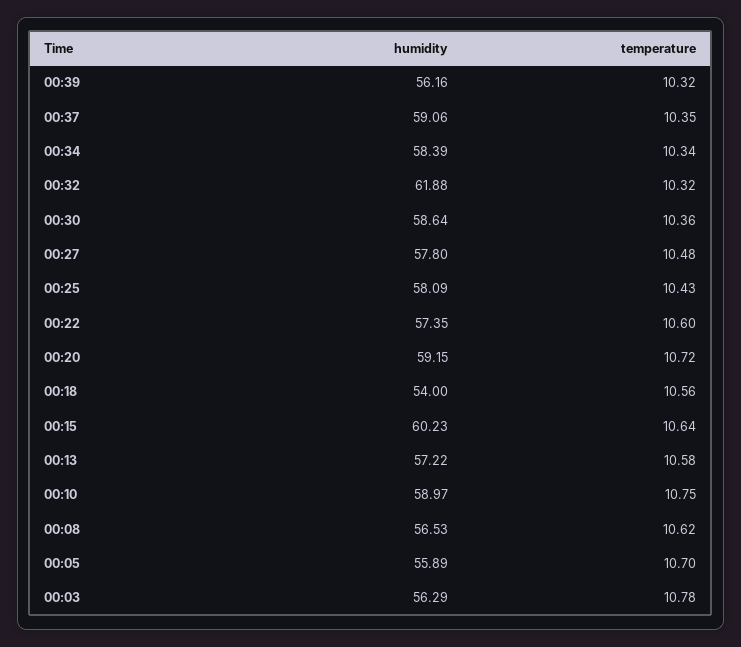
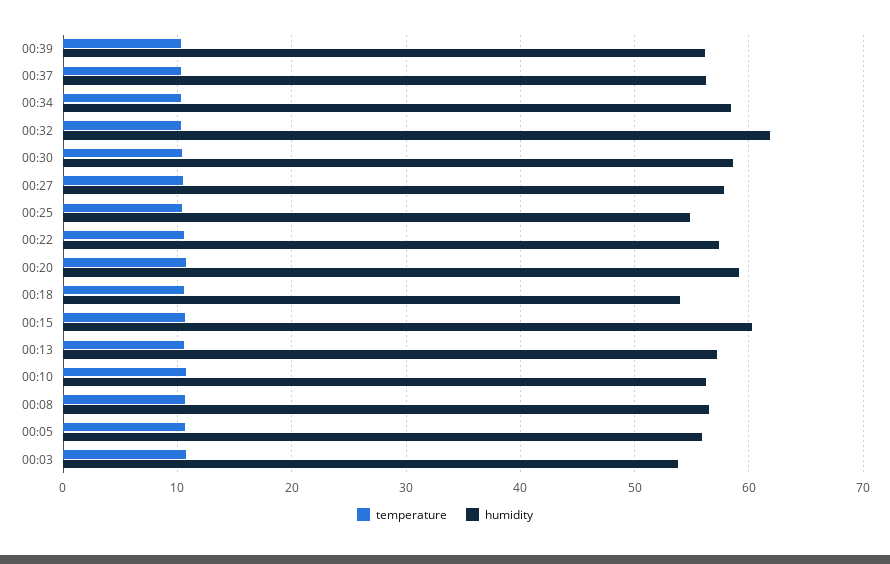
humidity, 00:37: 59.06 -> 56
humidity, 00:25: 58.09 -> 55
humidity, 00:10: 58.97 -> 56
humidity, 00:03: 56.29 -> 54

